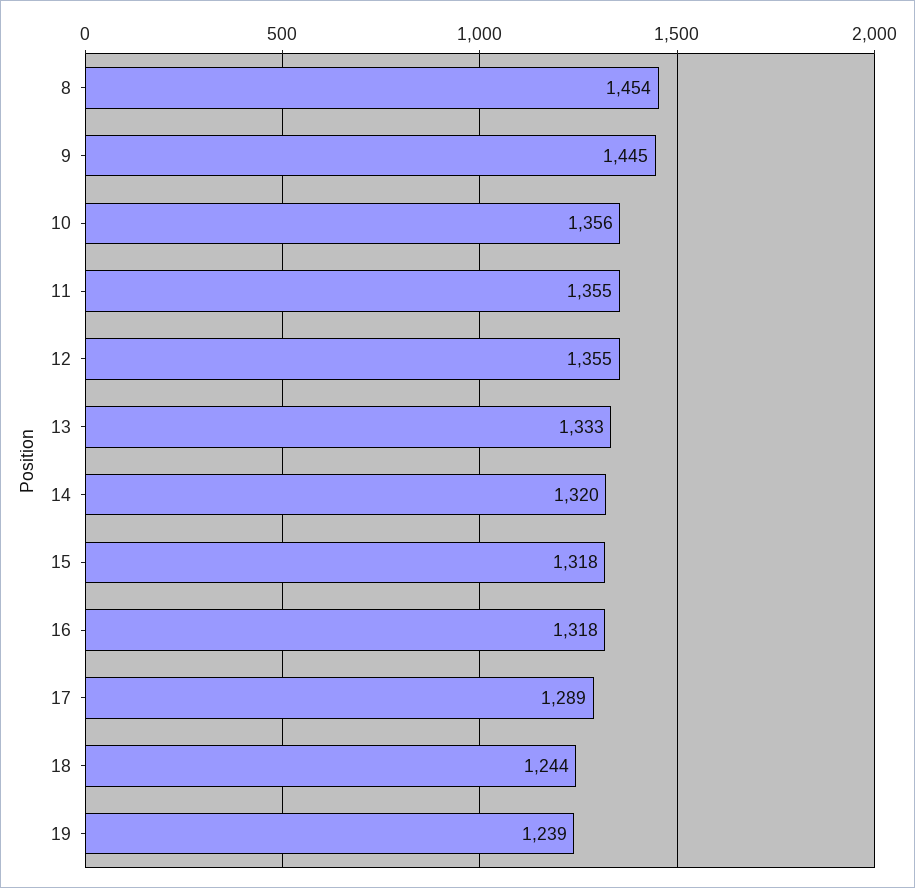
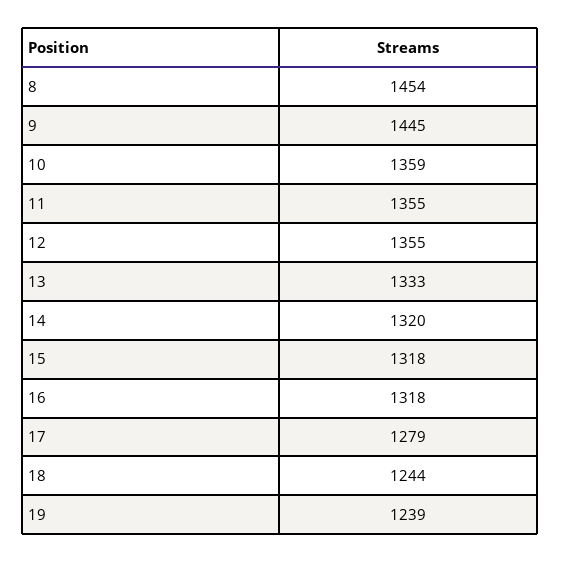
10: 1356 -> 1359
17: 1289 -> 1279

